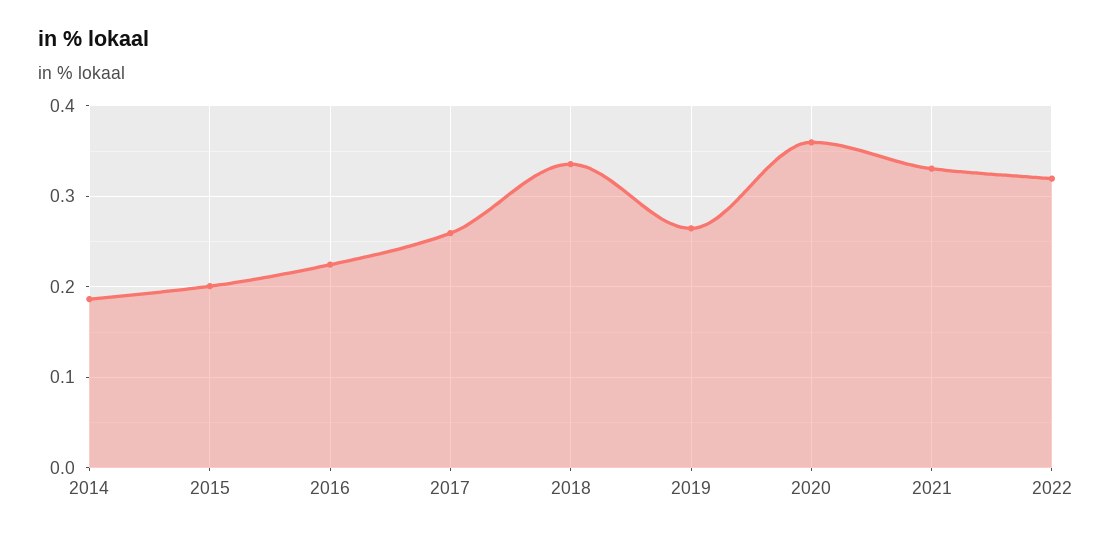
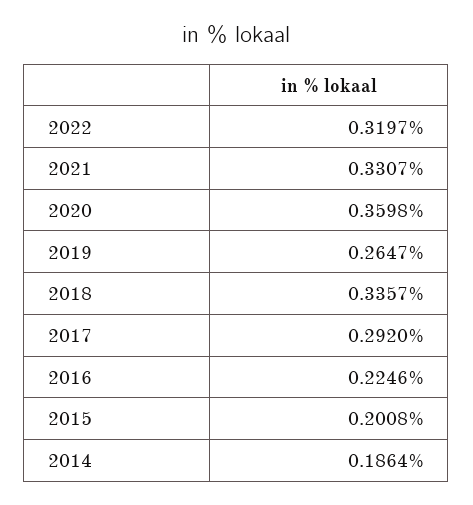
2017: 0.26 -> 0.292

